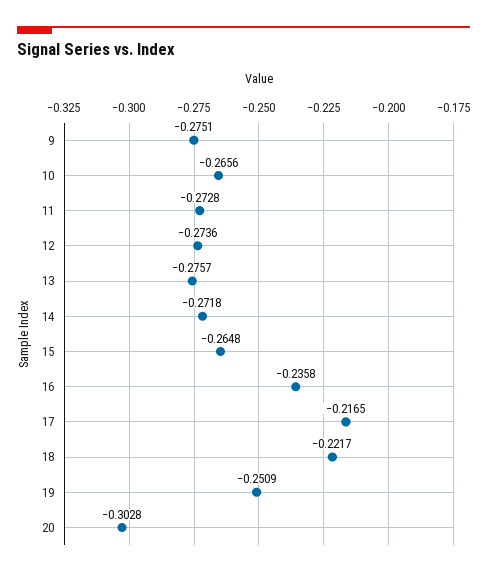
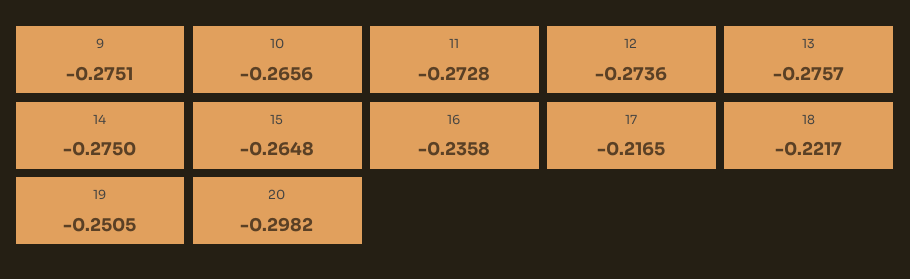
14: -0.2718 -> -0.275
19: -0.2509 -> -0.2505
20: -0.3028 -> -0.2982

